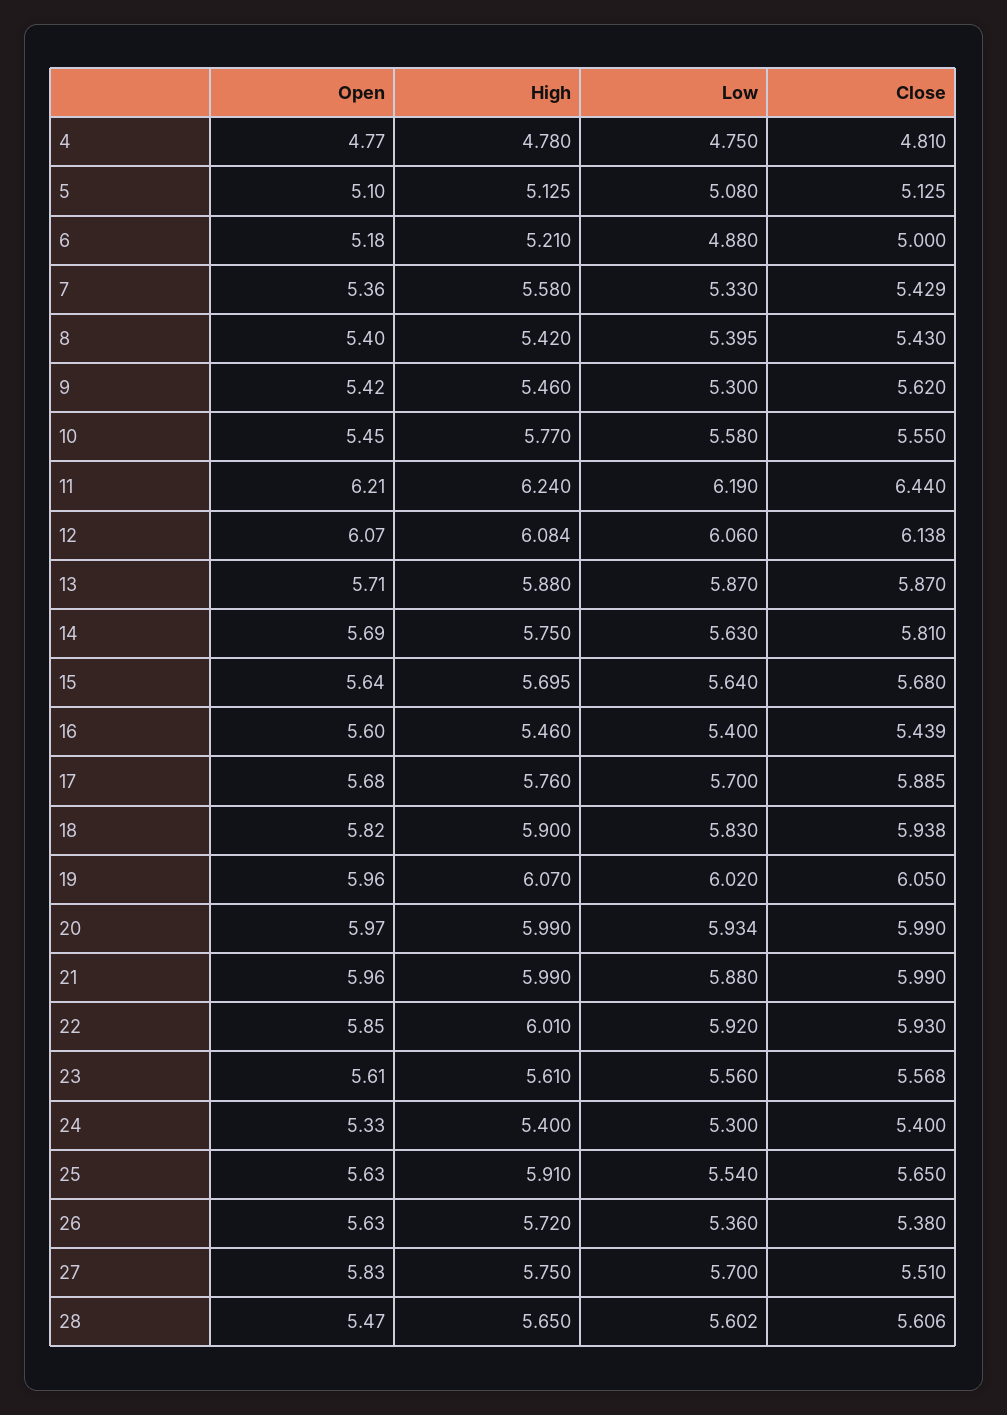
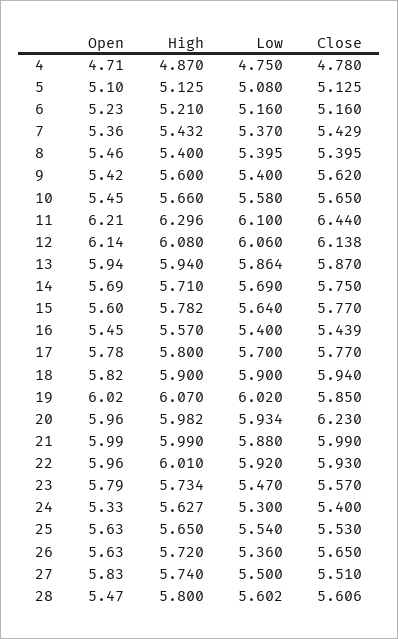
Open, 4: 4.77 -> 4.71
High, 4: 4.78 -> 4.87
Close, 4: 4.81 -> 4.78
Open, 6: 5.18 -> 5.23
Low, 6: 4.88 -> 5.16
Close, 6: 5 -> 5.16
High, 7: 5.58 -> 5.432
Low, 7: 5.33 -> 5.37
Open, 8: 5.4 -> 5.46
High, 8: 5.42 -> 5.4
Close, 8: 5.43 -> 5.395
High, 9: 5.46 -> 5.6
Low, 9: 5.3 -> 5.4
High, 10: 5.77 -> 5.66
Close, 10: 5.55 -> 5.65
High, 11: 6.24 -> 6.296
Low, 11: 6.19 -> 6.1
Open, 12: 6.07 -> 6.14
High, 12: 6.084 -> 6.08
Open, 13: 5.71 -> 5.94
High, 13: 5.88 -> 5.94
Low, 13: 5.87 -> 5.864
High, 14: 5.75 -> 5.71
Low, 14: 5.63 -> 5.69
Close, 14: 5.81 -> 5.75
Open, 15: 5.64 -> 5.6
High, 15: 5.695 -> 5.782
Close, 15: 5.68 -> 5.77
Open, 16: 5.6 -> 5.45
High, 16: 5.46 -> 5.57
Open, 17: 5.68 -> 5.78
High, 17: 5.76 -> 5.8
Close, 17: 5.885 -> 5.77
Low, 18: 5.83 -> 5.9
Close, 18: 5.938 -> 5.94
Open, 19: 5.96 -> 6.02
Close, 19: 6.05 -> 5.85
Open, 20: 5.97 -> 5.96
High, 20: 5.99 -> 5.982
Close, 20: 5.99 -> 6.23
Open, 21: 5.96 -> 5.99
Open, 22: 5.85 -> 5.96
Open, 23: 5.61 -> 5.79
High, 23: 5.61 -> 5.734
Low, 23: 5.56 -> 5.47
Close, 23: 5.568 -> 5.57
High, 24: 5.4 -> 5.627
High, 25: 5.91 -> 5.65
Close, 25: 5.65 -> 5.53
Close, 26: 5.38 -> 5.65
High, 27: 5.75 -> 5.74
Low, 27: 5.7 -> 5.5
High, 28: 5.65 -> 5.8

